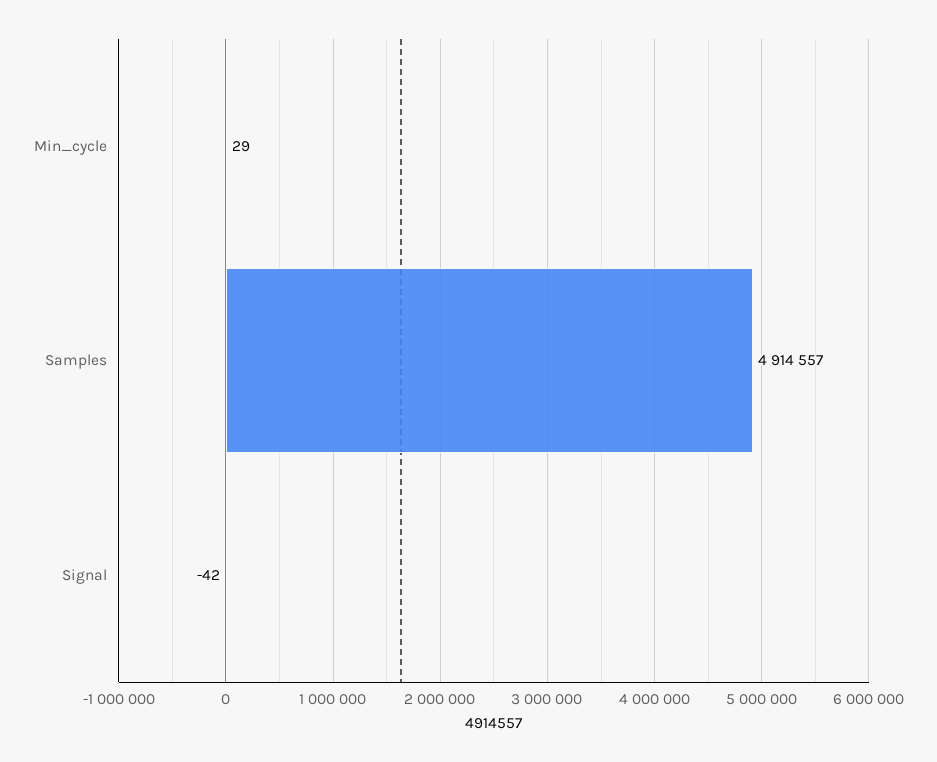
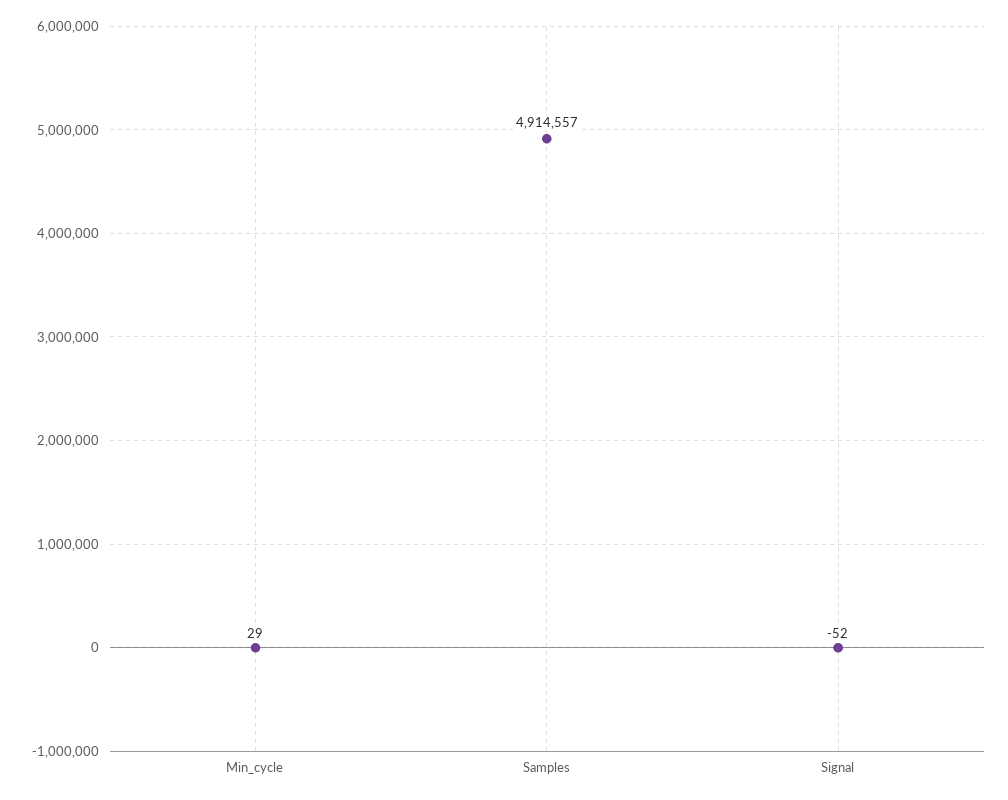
Signal: -42 -> -52

